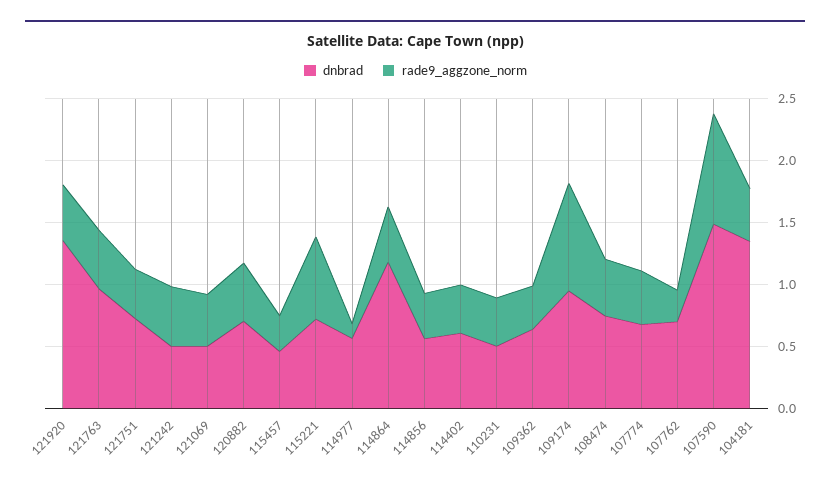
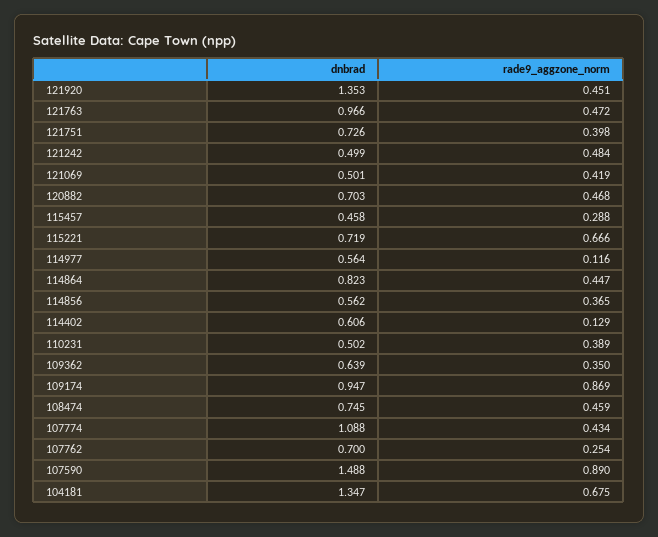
dnbrad, 114864: 1.2 -> 0.823
rade9_aggzone_norm, 114402: 0.4 -> 0.129
dnbrad, 107774: 0.7 -> 1.088
rade9_aggzone_norm, 104181: 0.4 -> 0.675

